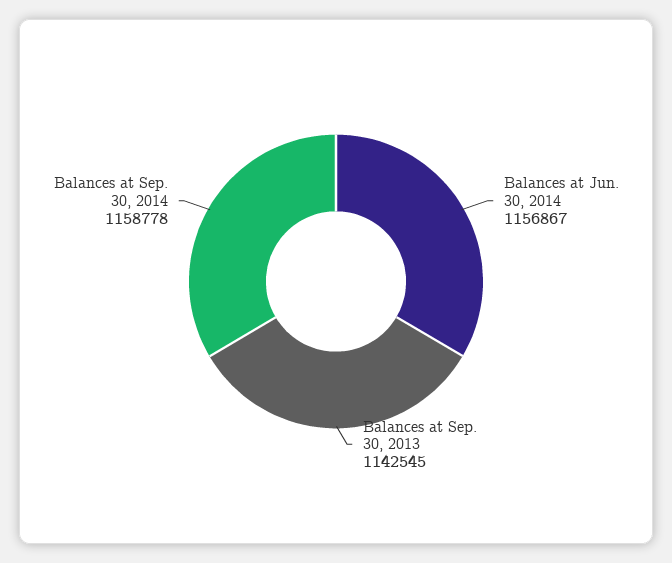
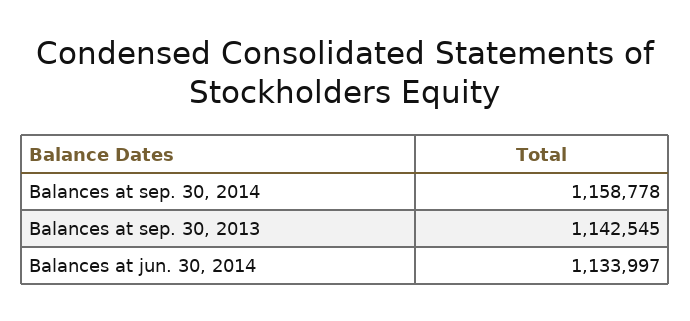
Balances at Jun. 30, 2014: 1156867 -> 1133997

